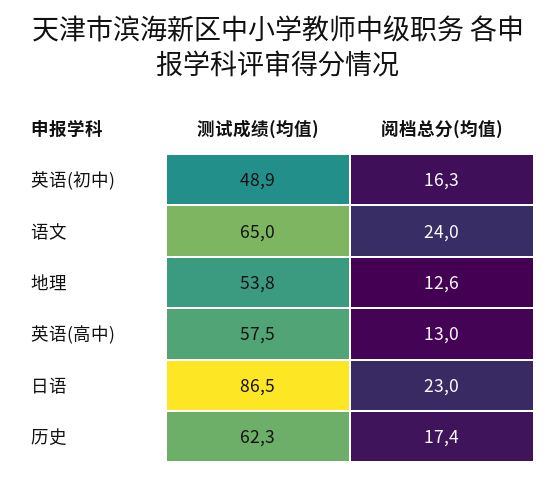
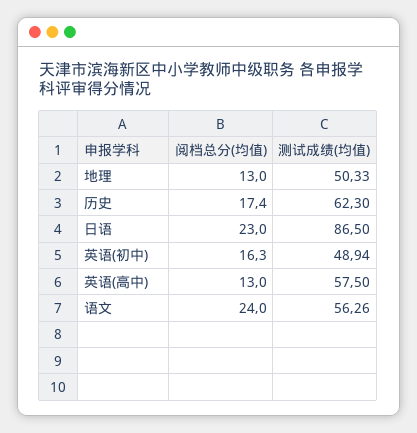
测试成绩(均值), 语文: 65 -> 56.26
测试成绩(均值), 地理: 53.8 -> 50.33
阅档总分(均值), 地理: 12.6 -> 13

